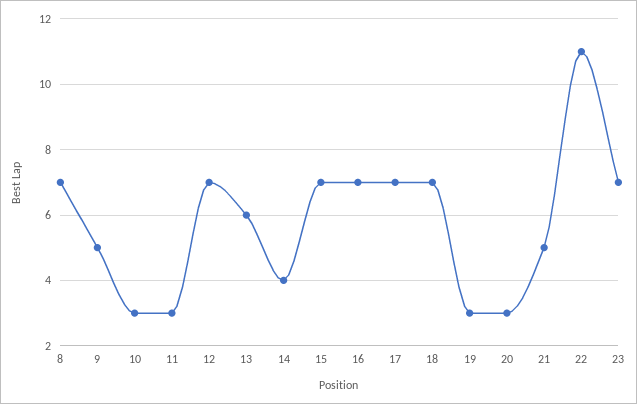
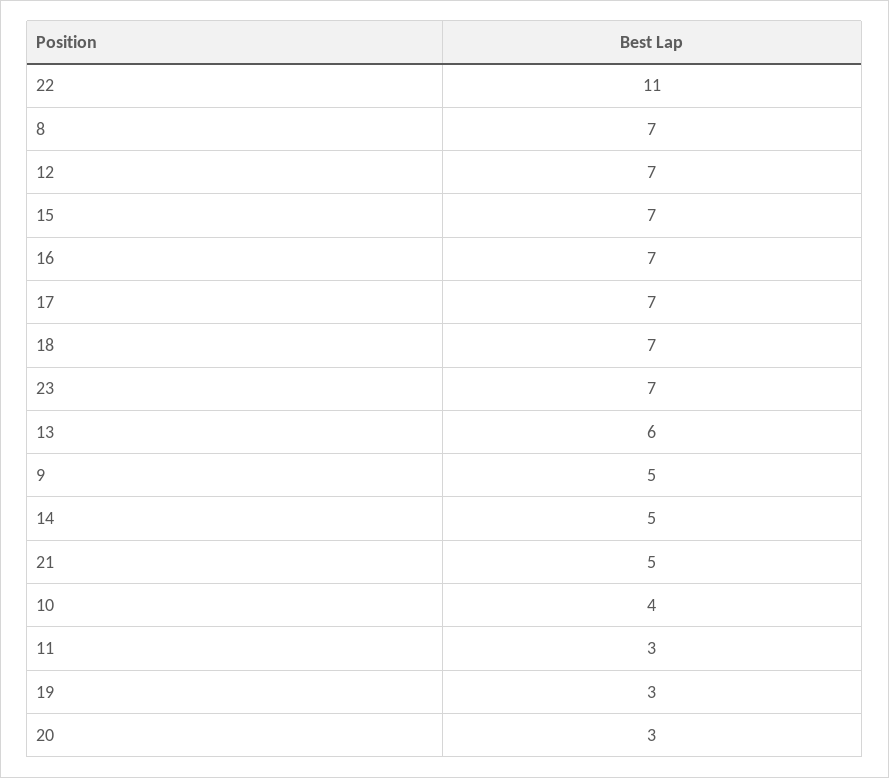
10: 3 -> 4
14: 4 -> 5

